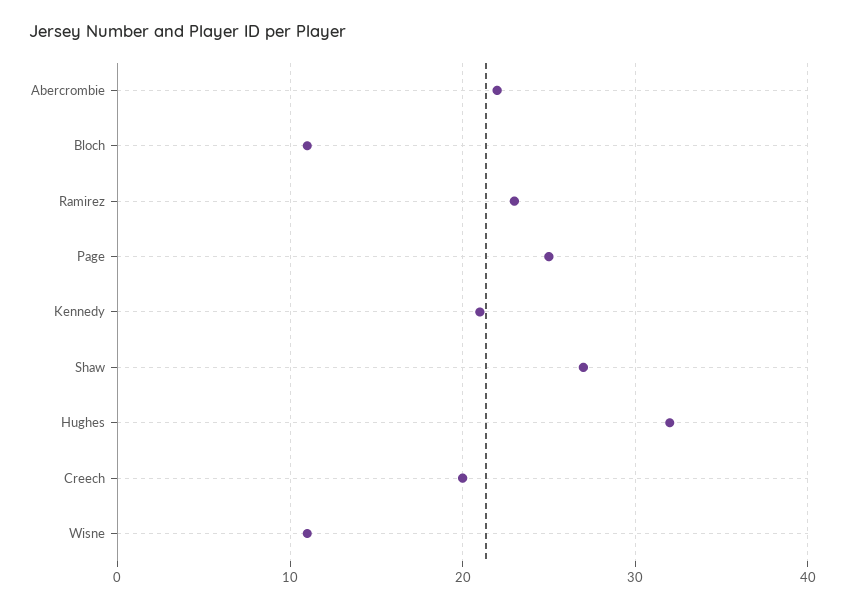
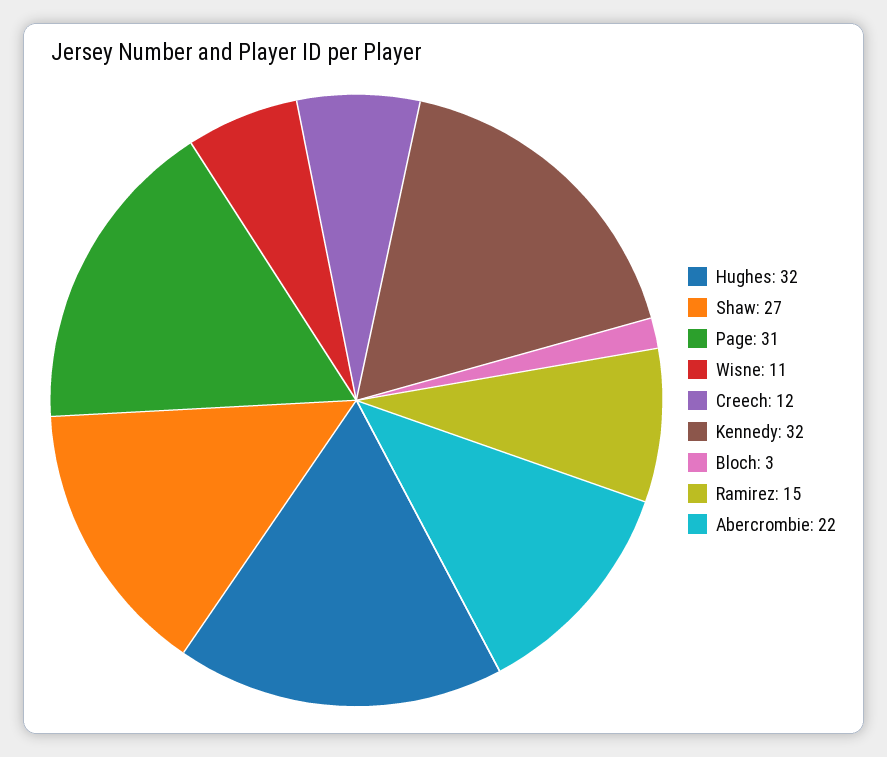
Bloch: 11 -> 3
Ramirez: 23 -> 15
Page: 25 -> 31
Kennedy: 21 -> 32
Creech: 20 -> 12

